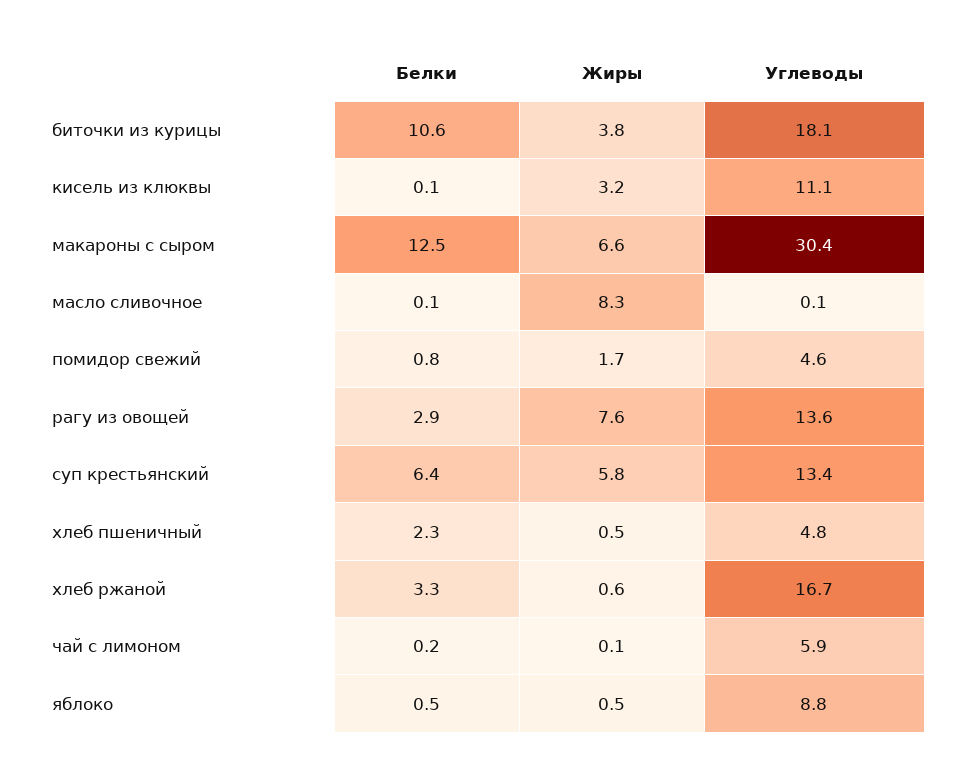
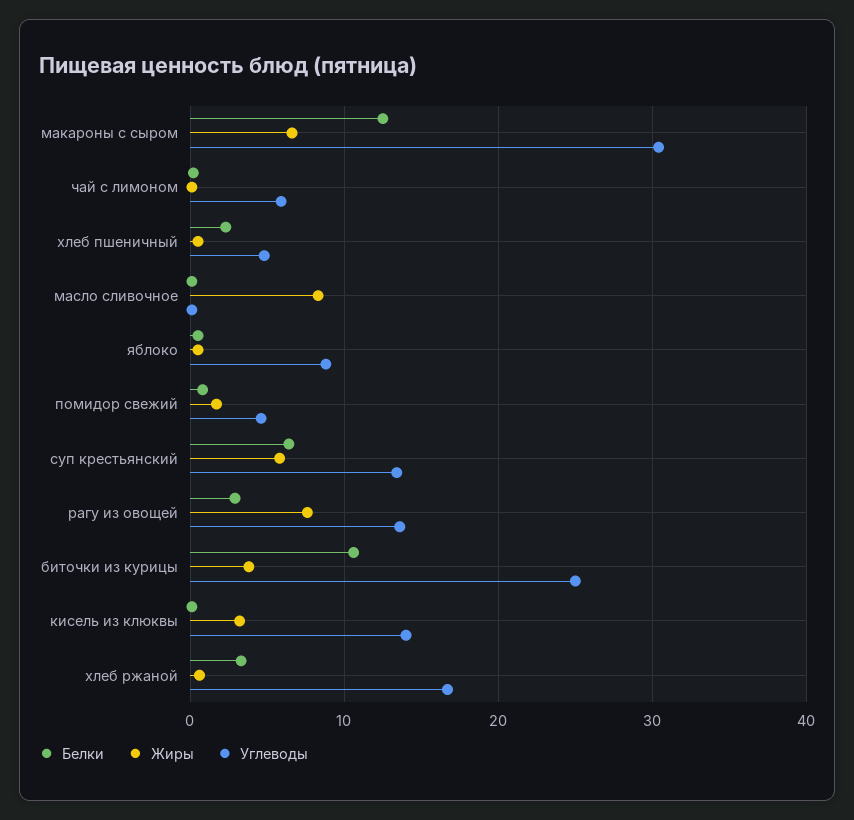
Углеводы, биточки из курицы: 18.1 -> 25
Углеводы, кисель из клюквы: 11.1 -> 14

